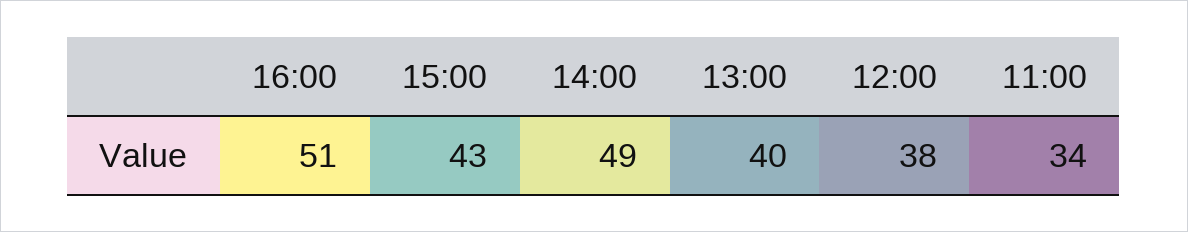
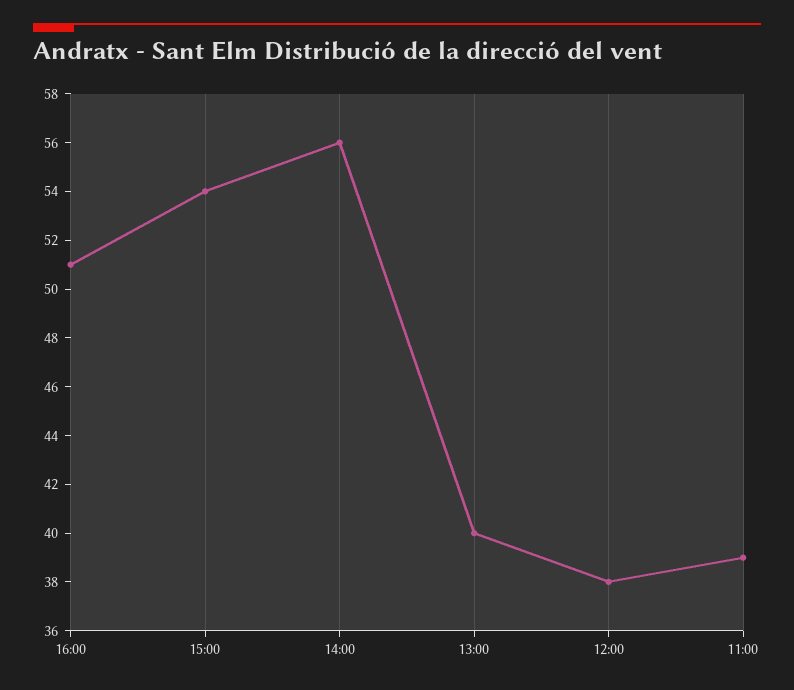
15:00: 43 -> 54
14:00: 49 -> 56
11:00: 34 -> 39

